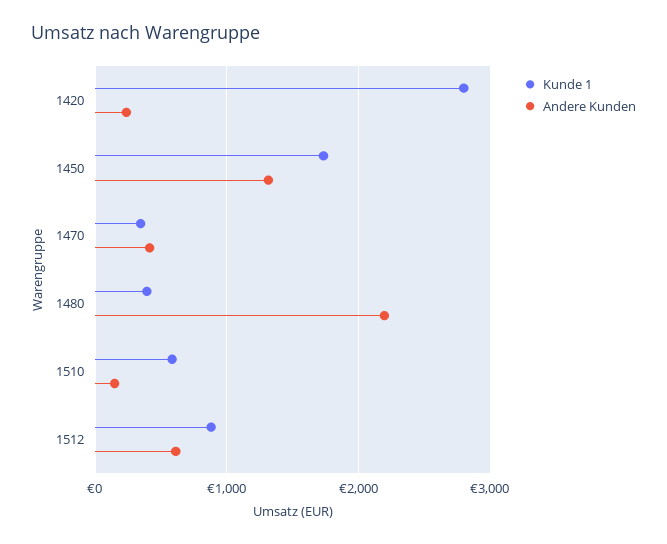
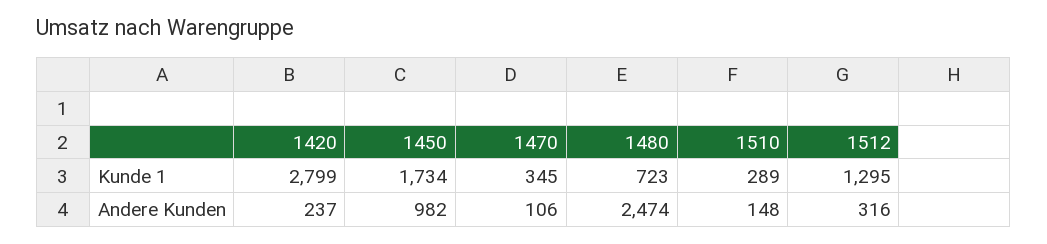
Andere Kunden, 1450: 1300 -> 982
Andere Kunden, 1470: 400 -> 106
Kunde 1, 1480: 400 -> 723
Andere Kunden, 1480: 2200 -> 2474
Kunde 1, 1510: 600 -> 289
Kunde 1, 1512: 900 -> 1295
Andere Kunden, 1512: 600 -> 316

